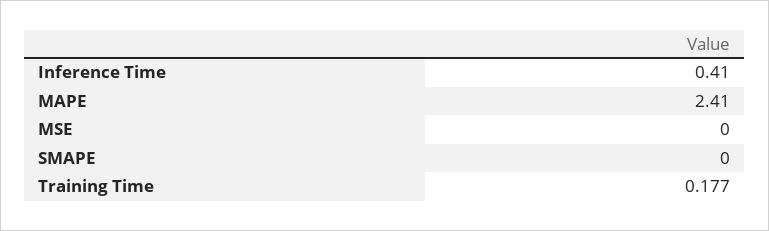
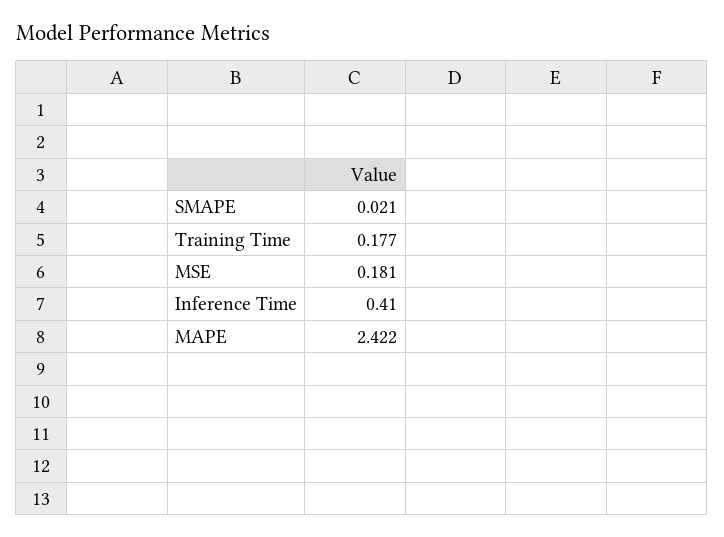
MAPE: 2.41 -> 2.422
MSE: 0 -> 0.181
SMAPE: 0 -> 0.021

